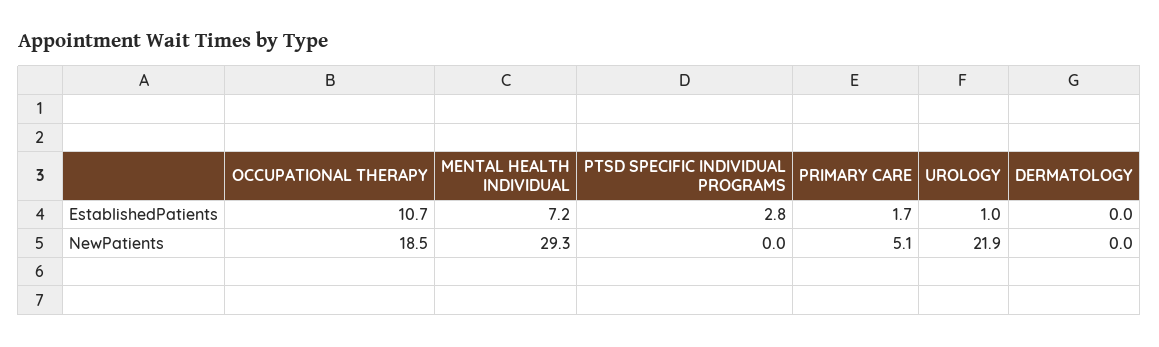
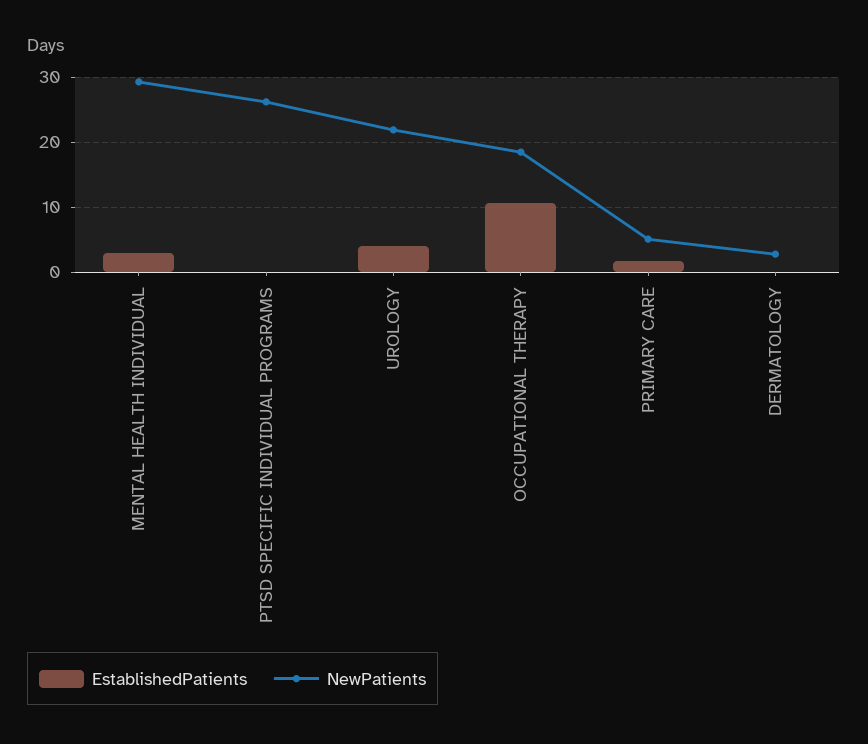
EstablishedPatients, MENTAL HEALTH INDIVIDUAL: 7.2 -> 3
EstablishedPatients, PTSD SPECIFIC INDIVIDUAL PROGRAMS: 2.8 -> 0
EstablishedPatients, UROLOGY: 1 -> 4
NewPatients, PTSD SPECIFIC INDIVIDUAL PROGRAMS: 0 -> 26
NewPatients, DERMATOLOGY: 0 -> 3

